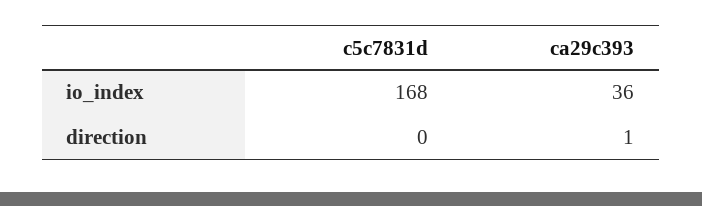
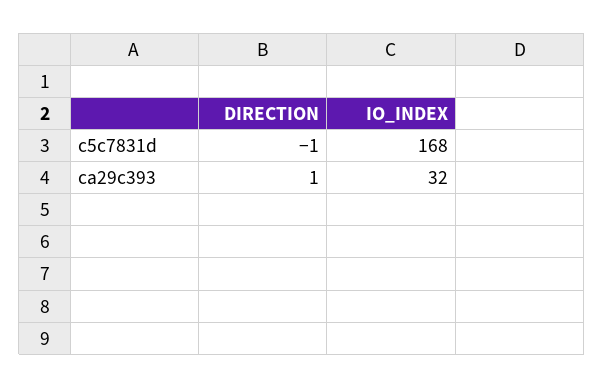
ca29c393, io_index: 36 -> 32
c5c7831d, direction: 0 -> -1

